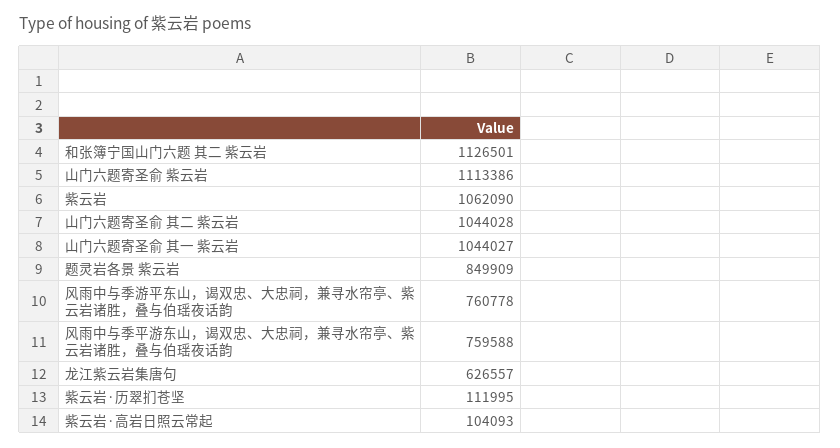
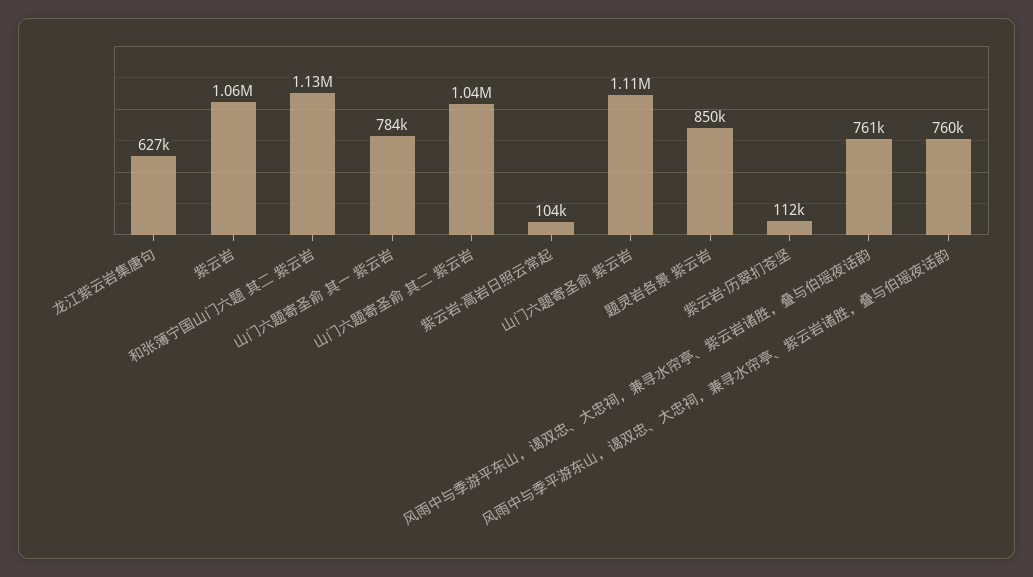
山门六题寄圣俞 其一 紫云岩: 1044027 -> 784000

